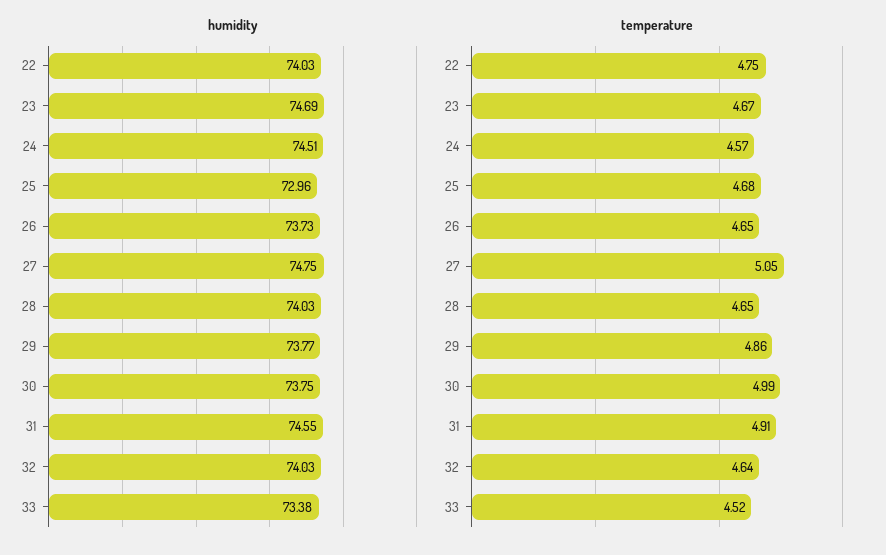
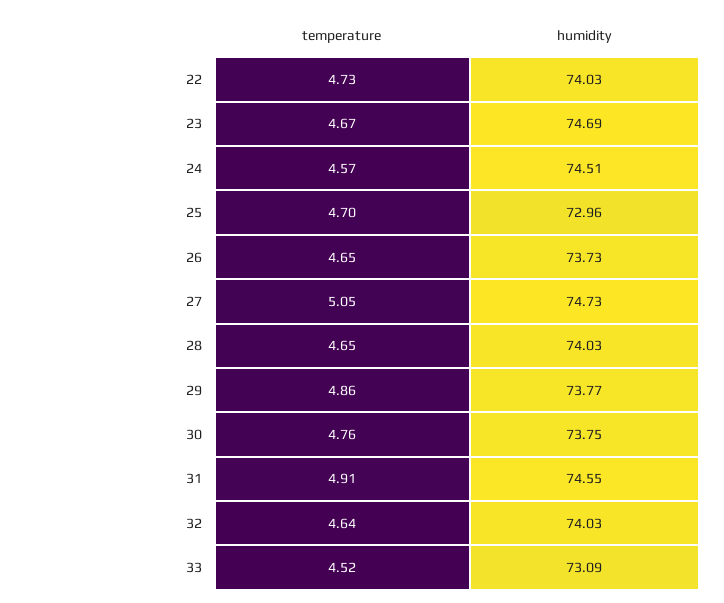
humidity, 27: 74.75 -> 74.73
humidity, 33: 73.38 -> 73.09
temperature, 22: 4.75 -> 4.73
temperature, 25: 4.68 -> 4.7
temperature, 30: 4.99 -> 4.76

